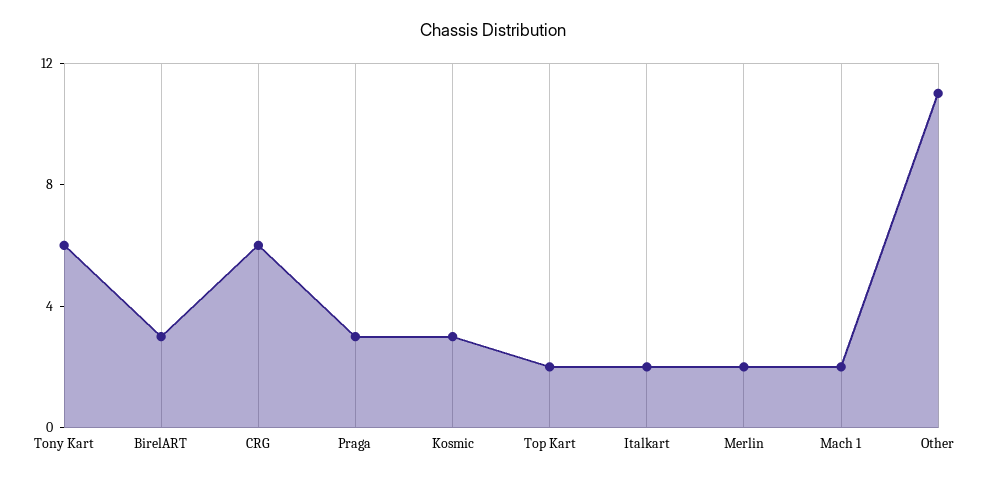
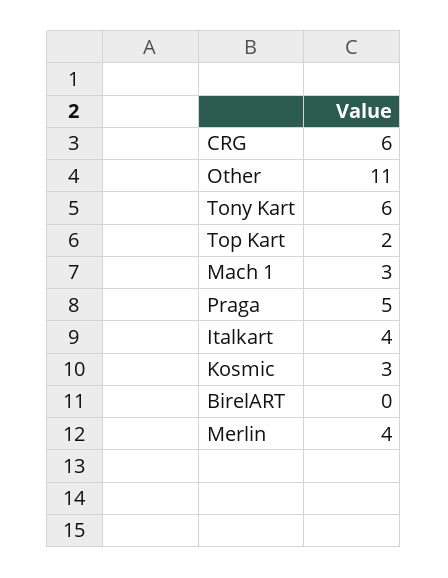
BirelART: 3 -> 0
Praga: 3 -> 5
Italkart: 2 -> 4
Merlin: 2 -> 4
Mach 1: 2 -> 3

